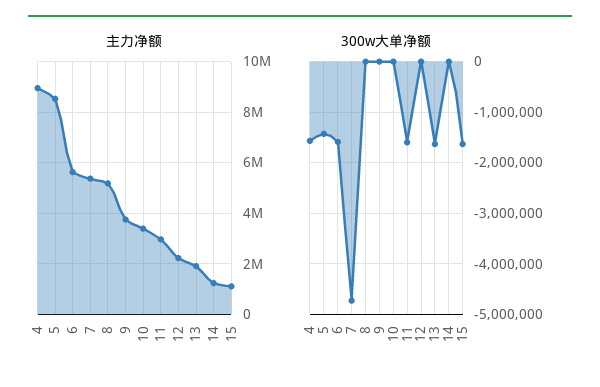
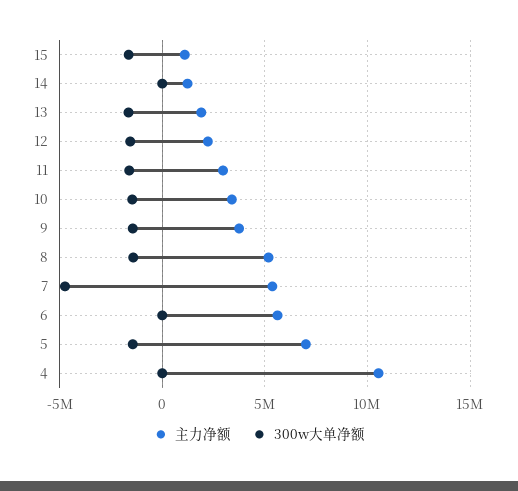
主力净额, 4: 9000000 -> 10500000
主力净额, 5: 8500000 -> 7000000
300w大单净额, 4: -1600000 -> 0
300w大单净额, 6: -1600000 -> 0
300w大单净额, 8: 0 -> -1500000
300w大单净额, 9: 0 -> -1500000
300w大单净额, 10: 0 -> -1500000
300w大单净额, 12: 0 -> -1500000

